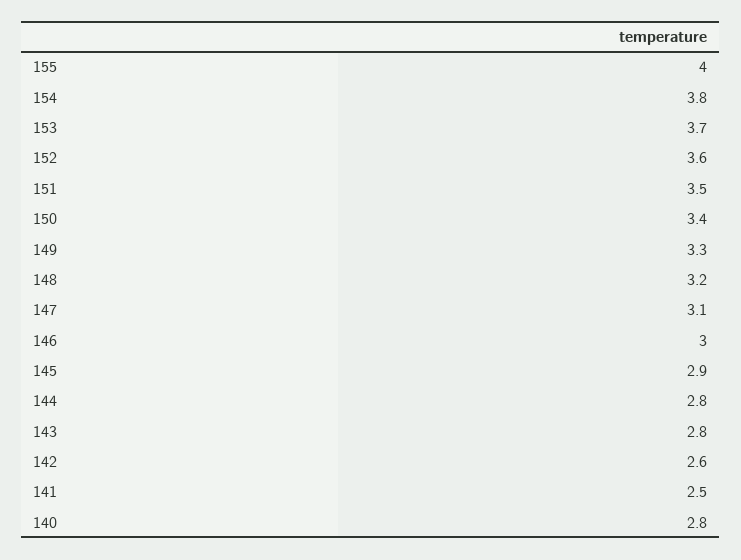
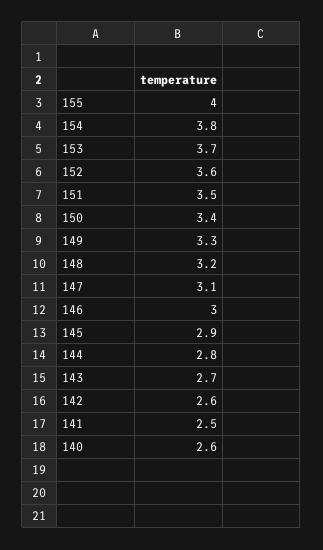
143: 2.8 -> 2.7
140: 2.8 -> 2.6

